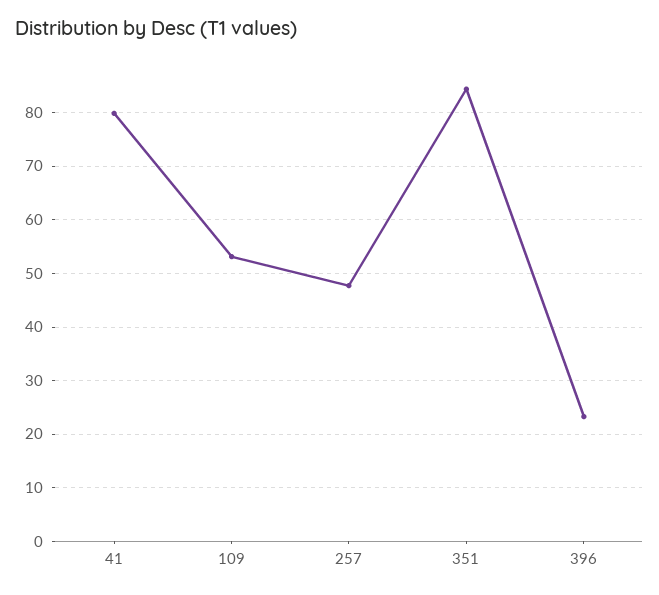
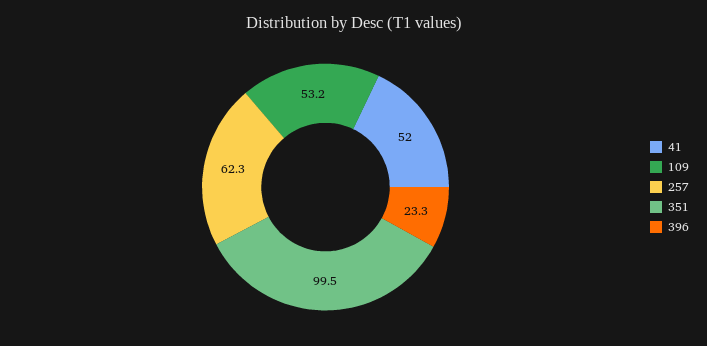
41: 80 -> 52
257: 48 -> 62.3
351: 84 -> 99.5

